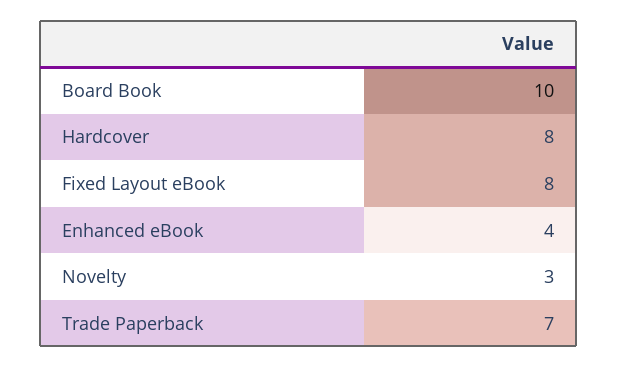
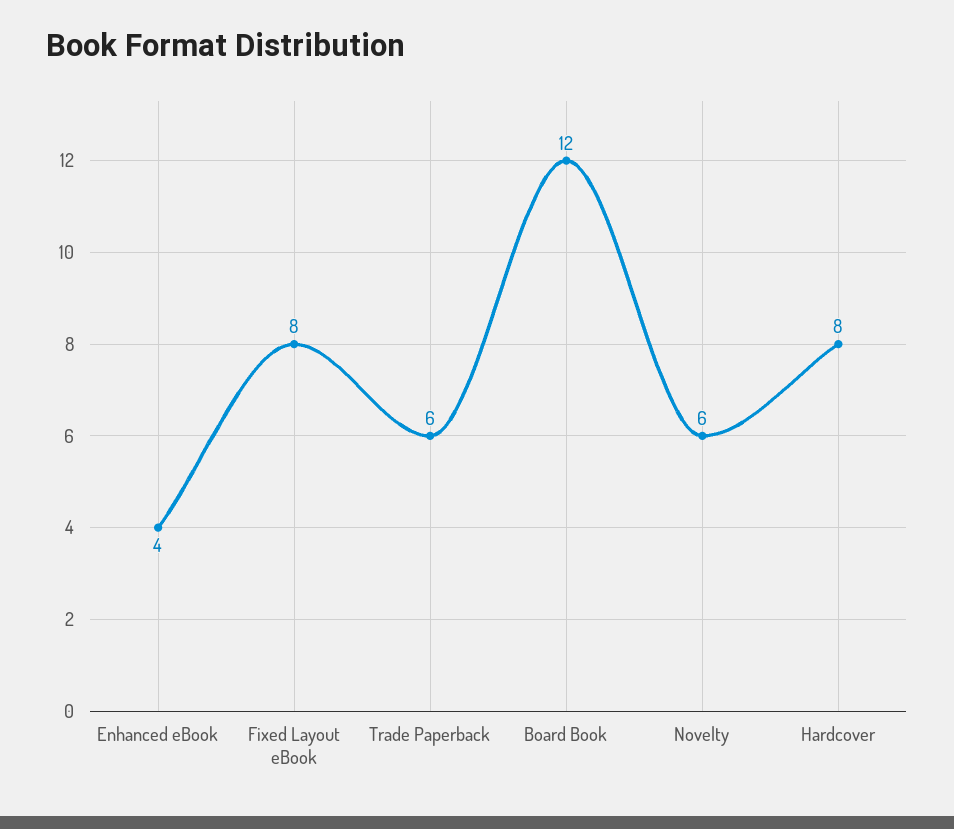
Board Book: 10 -> 12
Novelty: 3 -> 6
Trade Paperback: 7 -> 6

